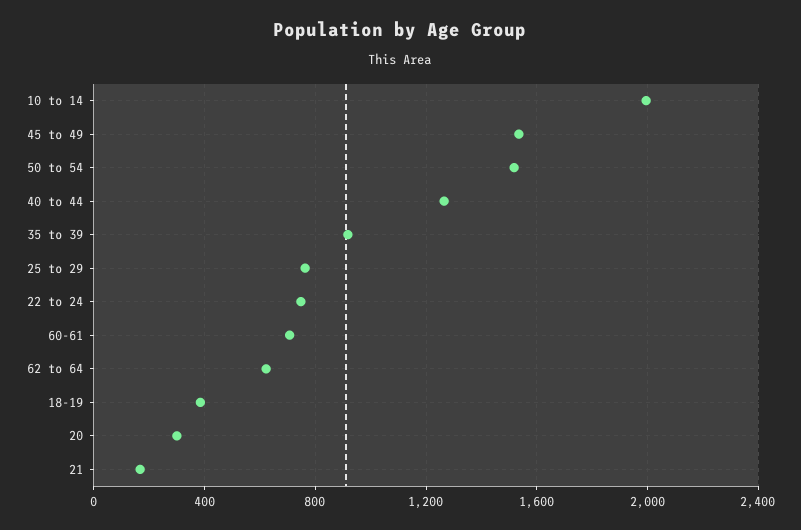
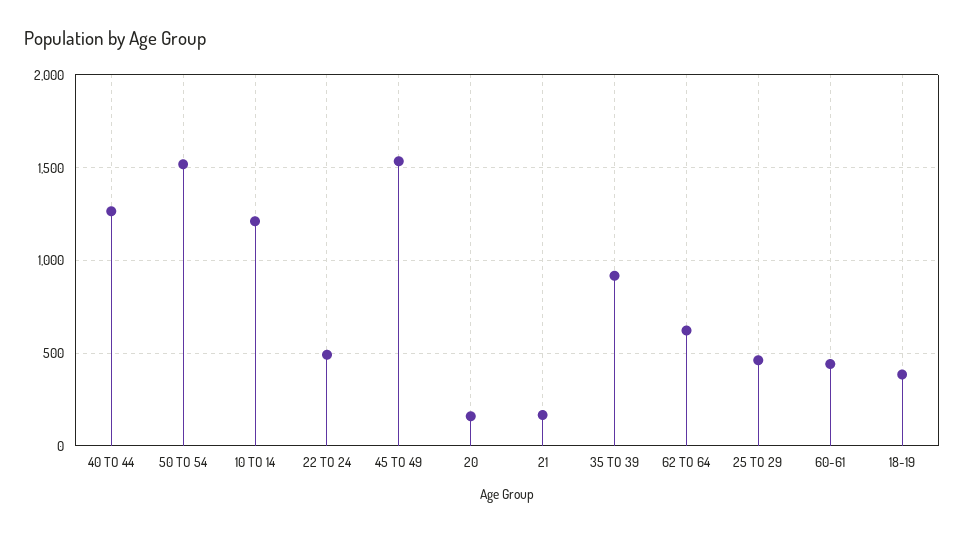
10 to 14: 2000 -> 1200
25 to 29: 750 -> 450
22 to 24: 750 -> 500
60-61: 700 -> 450
20: 300 -> 150

